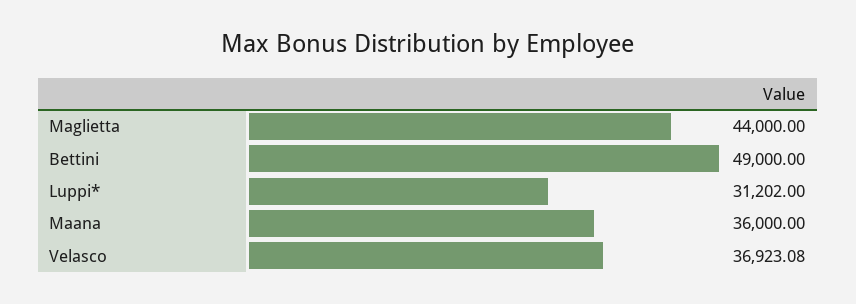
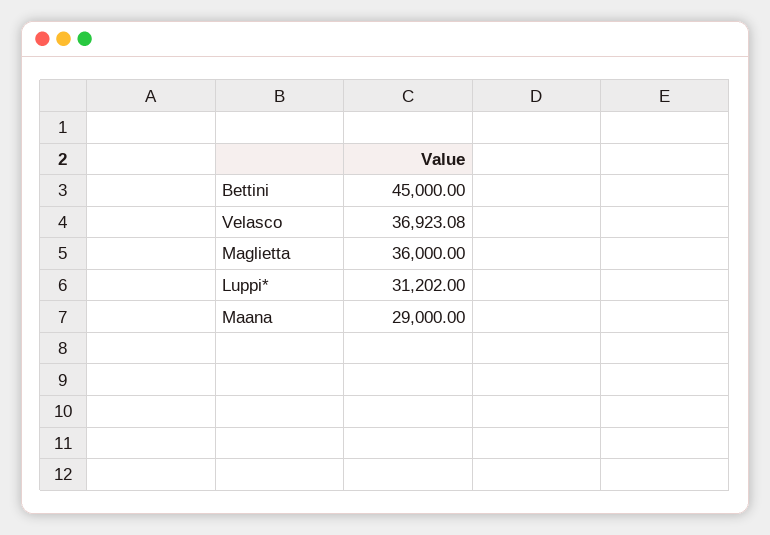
Maglietta: 44000 -> 36000
Bettini: 49000 -> 45000
Maana: 36000 -> 29000

